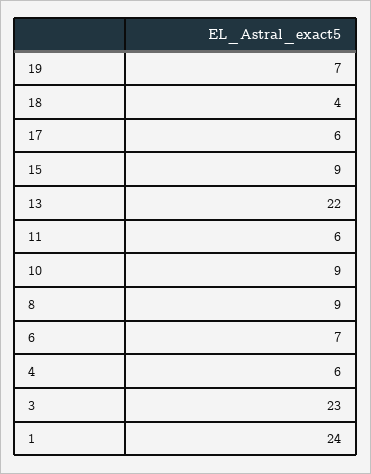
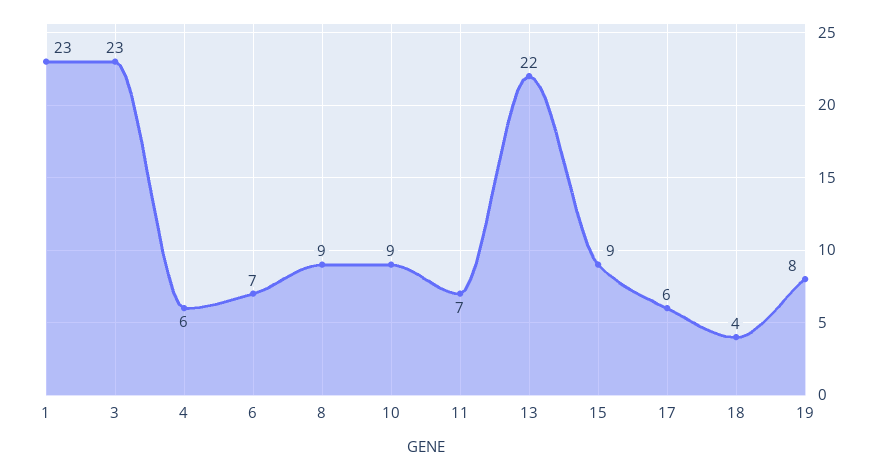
19: 7 -> 8
11: 6 -> 7
1: 24 -> 23

